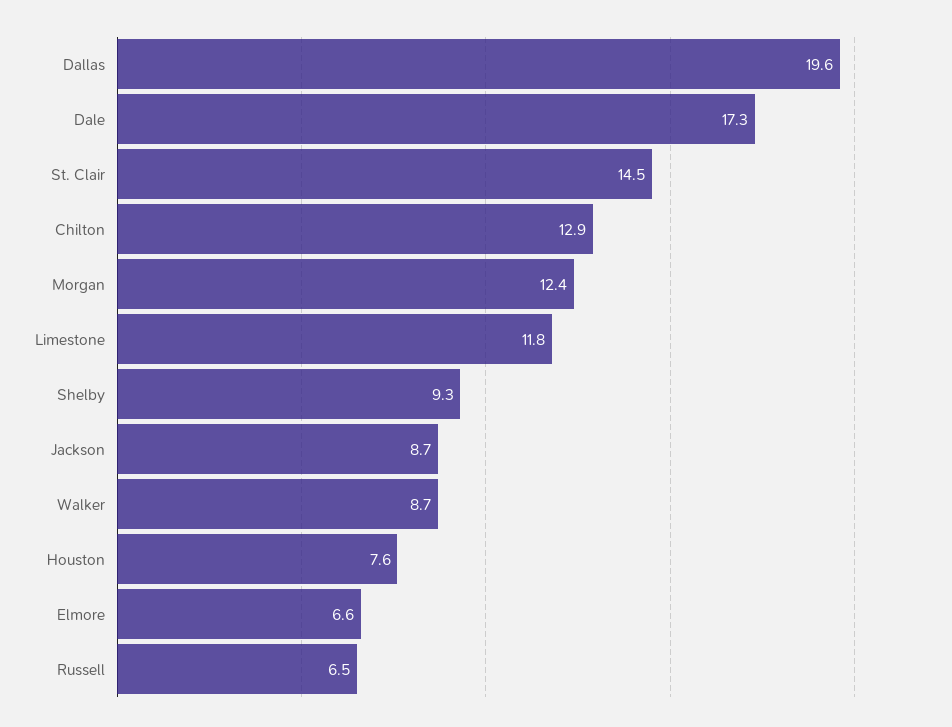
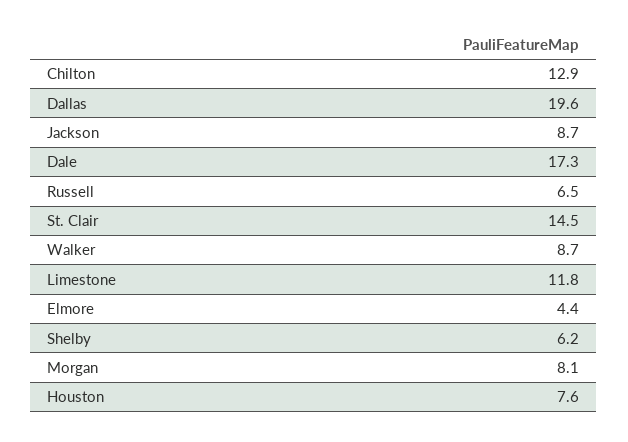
Morgan: 12.4 -> 8.1
Shelby: 9.3 -> 6.2
Elmore: 6.6 -> 4.4

